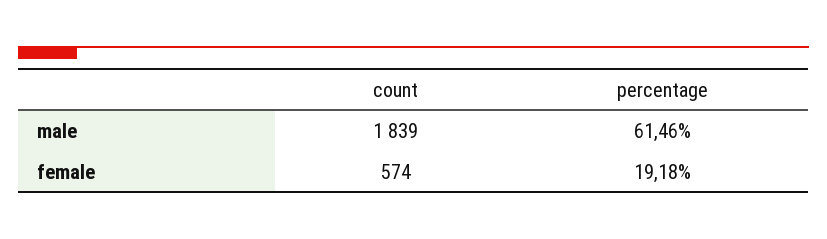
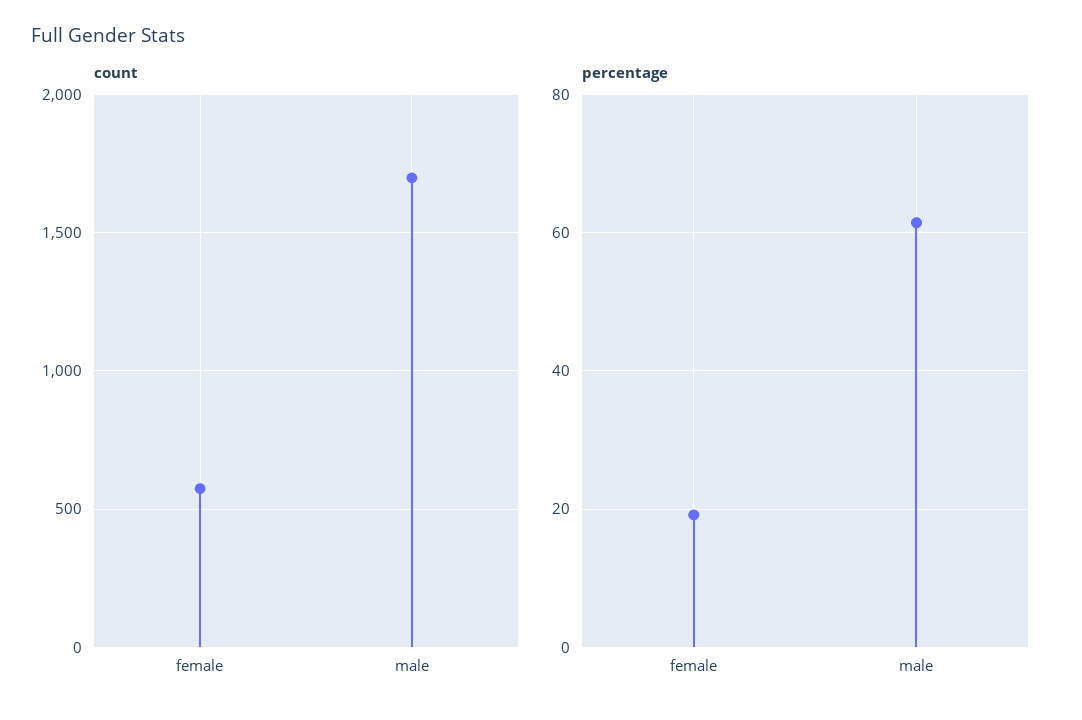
count, male: 1839 -> 1700

